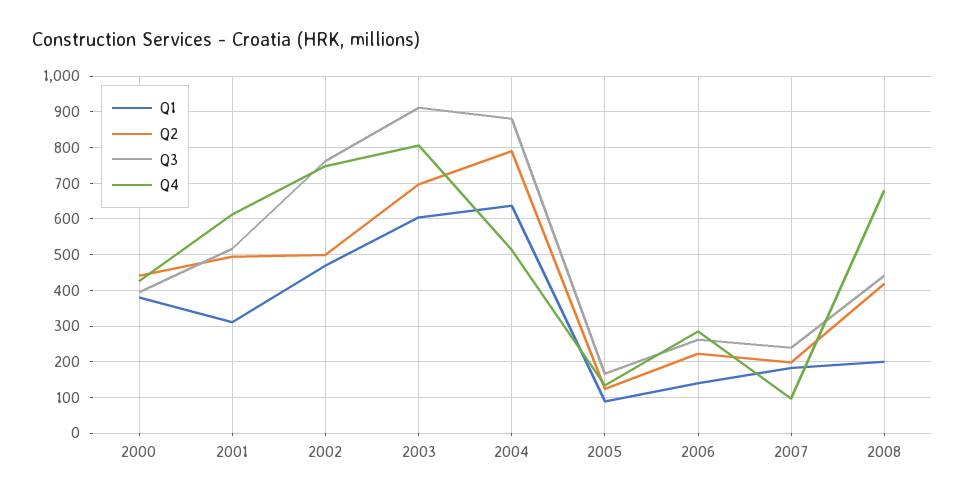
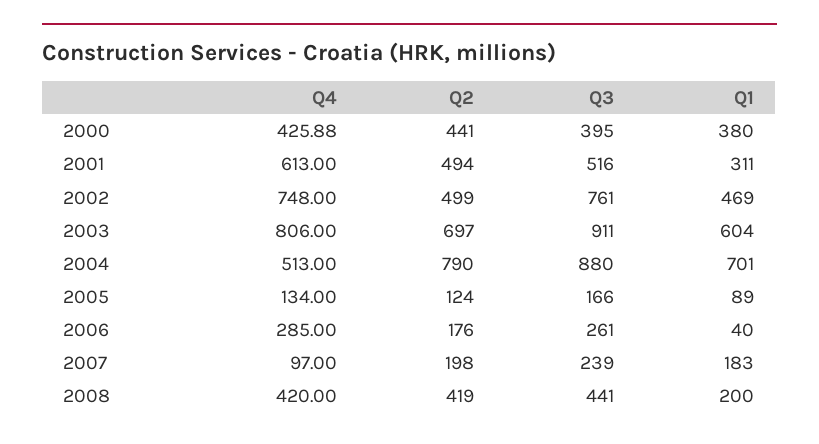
Q1, 2004: 640 -> 701
Q1, 2006: 140 -> 40
Q2, 2006: 220 -> 176
Q4, 2008: 680 -> 420

